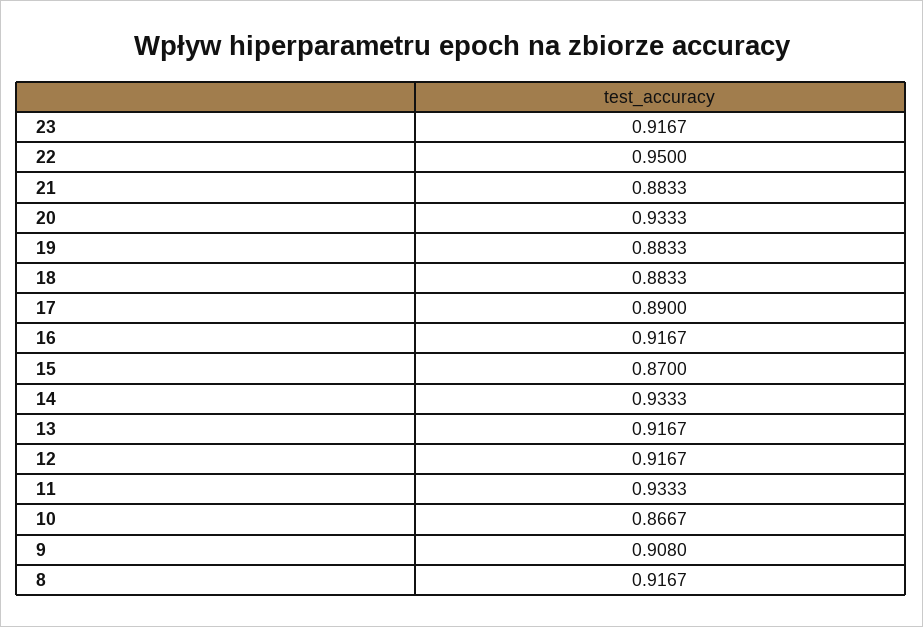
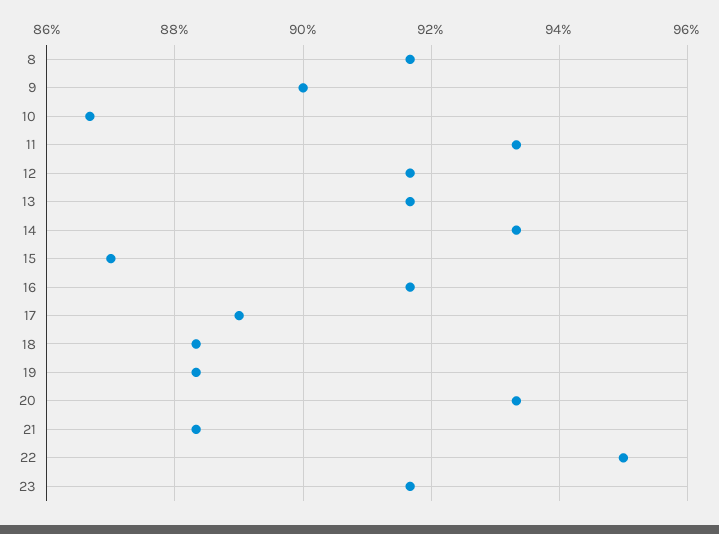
9: 0.908 -> 0.9

